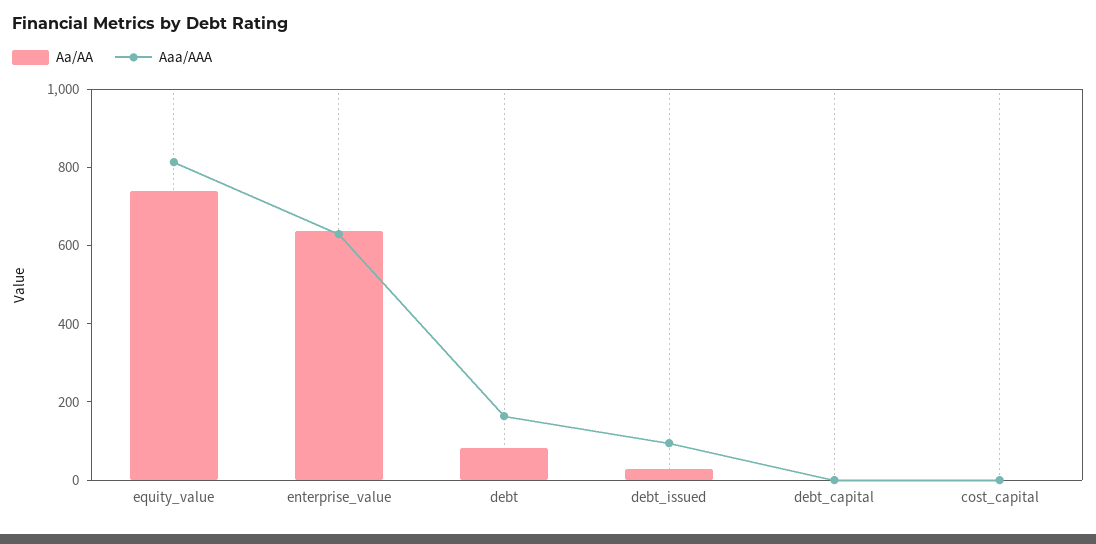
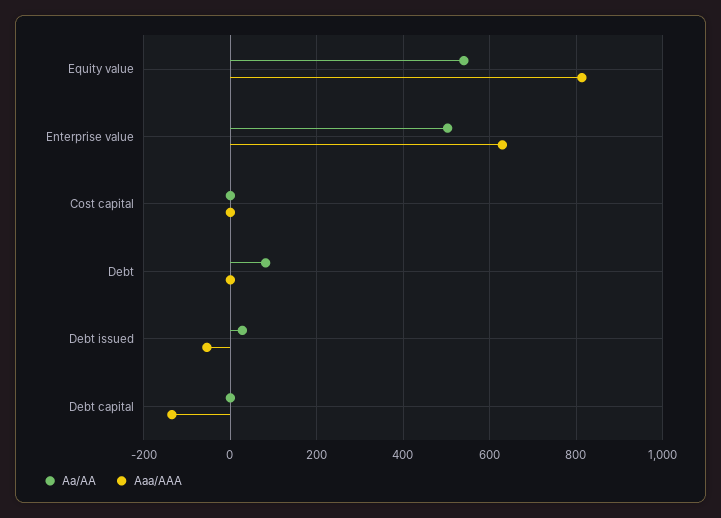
Aa/AA, equity_value: 750 -> 540
Aa/AA, enterprise_value: 650 -> 500
Aaa/AAA, debt: 150 -> 0
Aaa/AAA, debt_issued: 100 -> -60
Aaa/AAA, debt_capital: 0 -> -140

